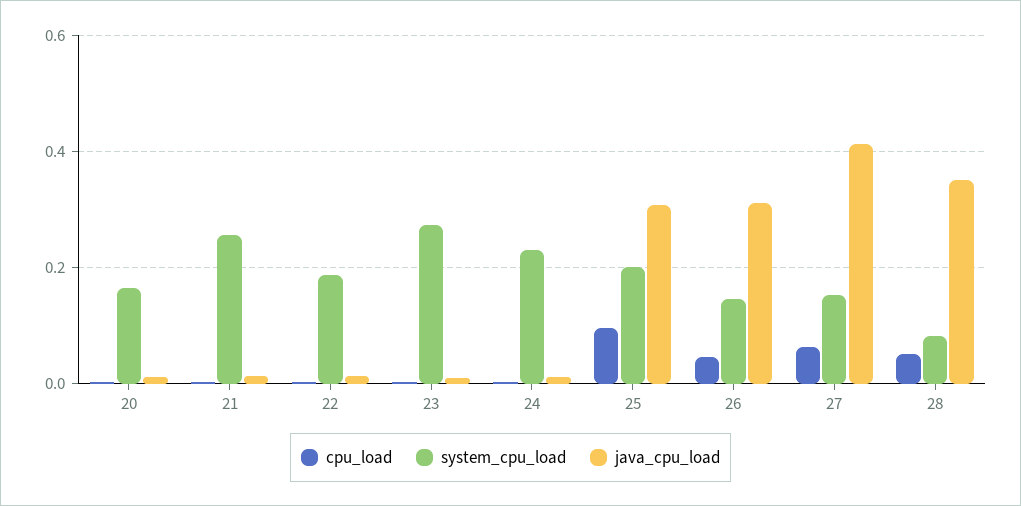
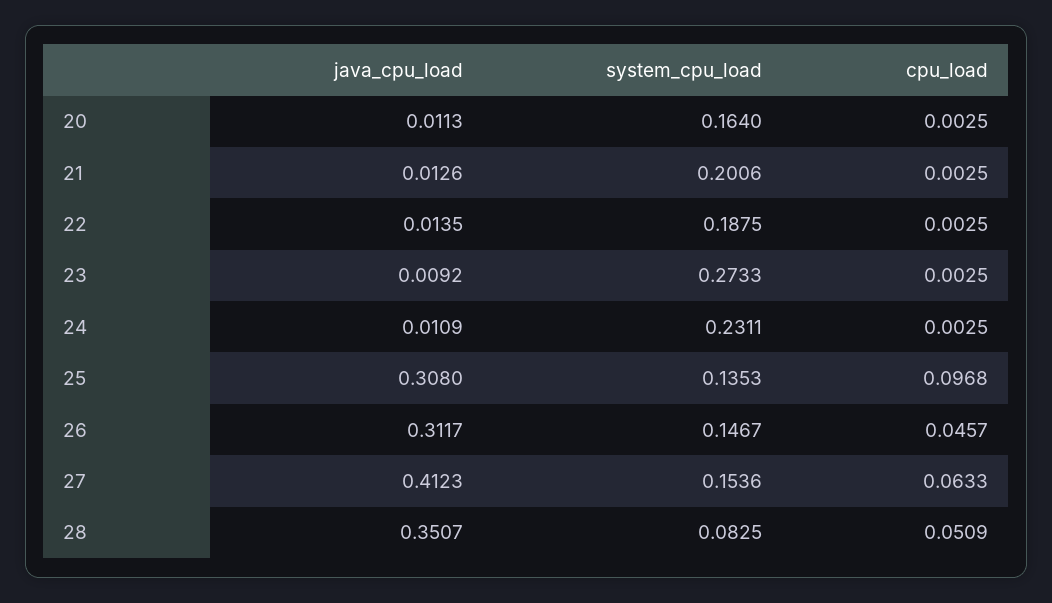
system_cpu_load, 21: 0.26 -> 0.2006
system_cpu_load, 25: 0.2 -> 0.1353

